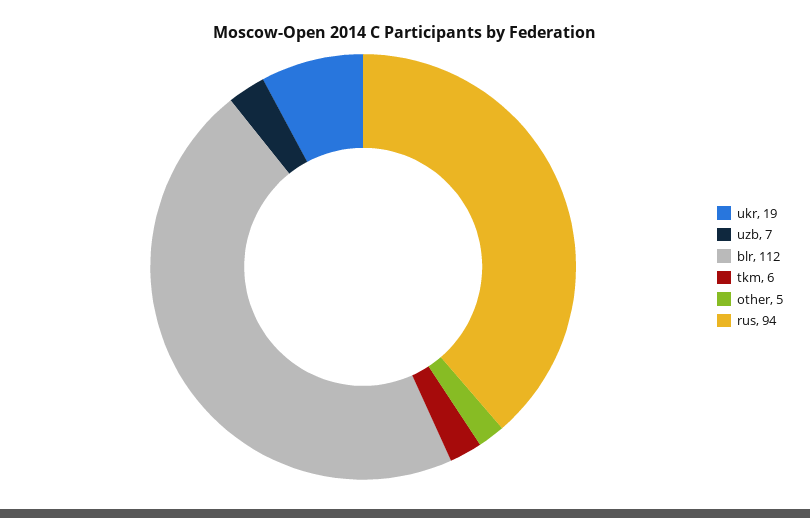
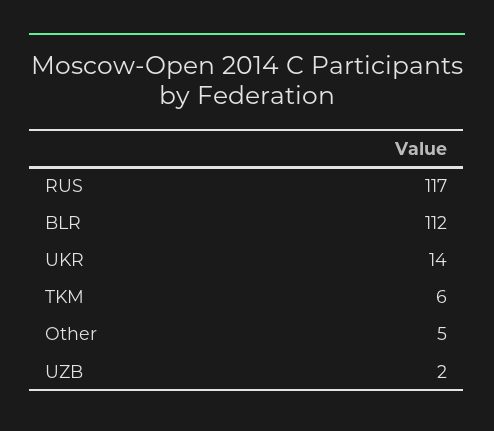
ukr: 19 -> 14
uzb: 7 -> 2
rus: 94 -> 117

